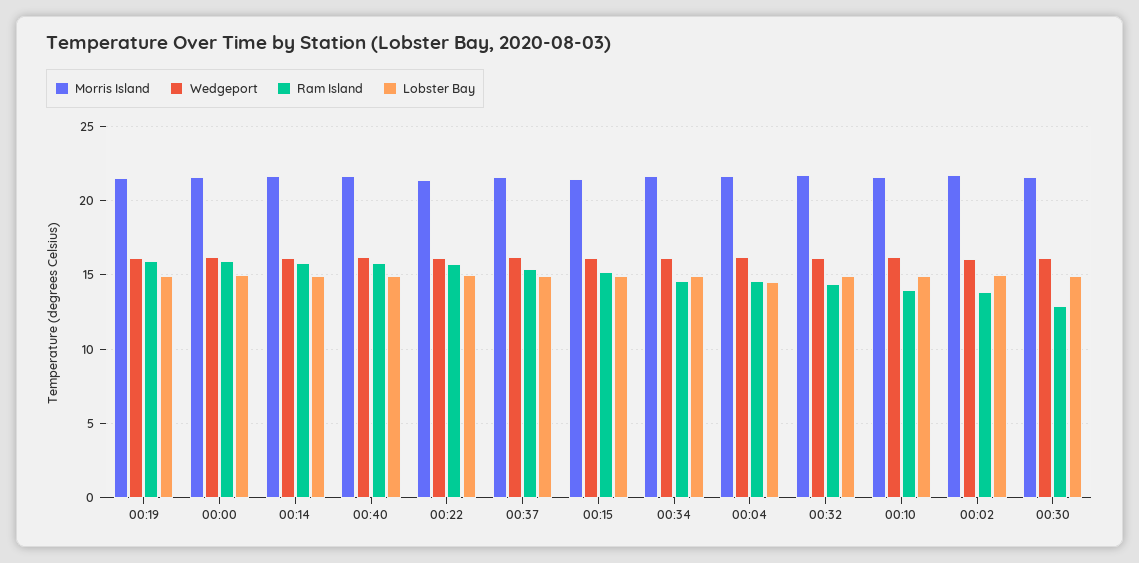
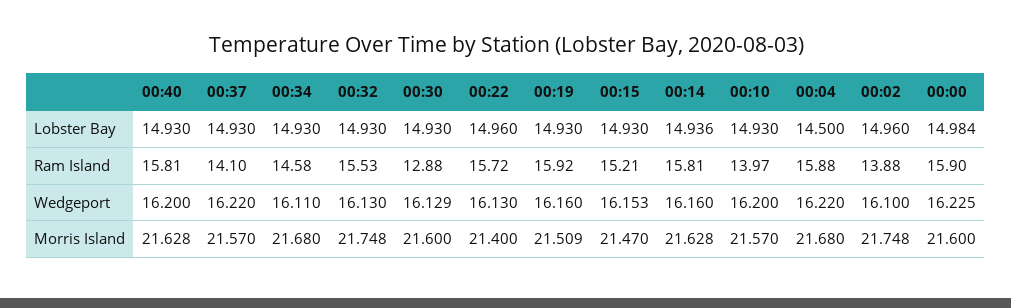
Ram Island, 00:37: 15.5 -> 14.1
Ram Island, 00:04: 14.5 -> 15.88
Ram Island, 00:32: 14.5 -> 15.53

